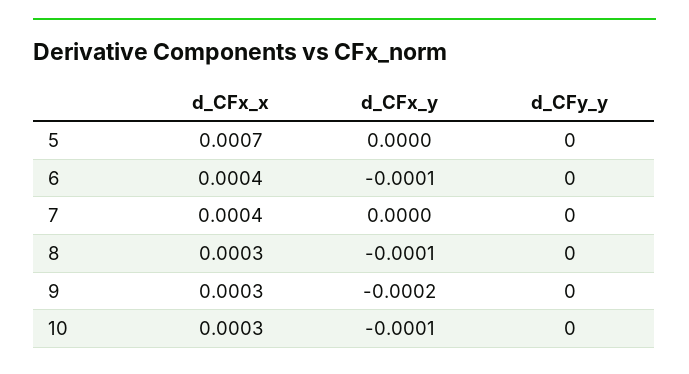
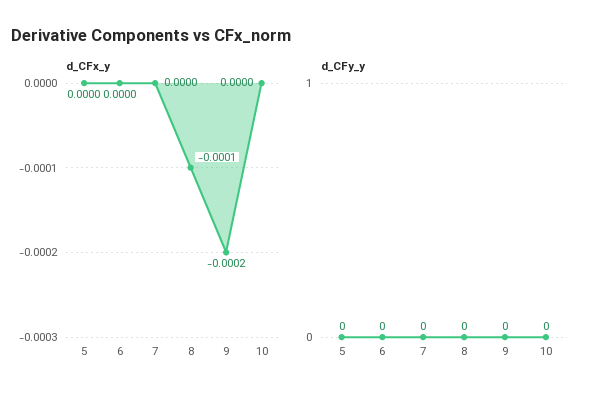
d_CFx_x, 5: 0.0007 -> none
d_CFx_x, 6: 0.0004 -> none
d_CFx_y, 6: -0.0001 -> 0
d_CFx_x, 7: 0.0004 -> none
d_CFx_x, 8: 0.0003 -> none
d_CFx_x, 9: 0.0003 -> none
d_CFx_x, 10: 0.0003 -> none
d_CFx_y, 10: -0.0001 -> 0

